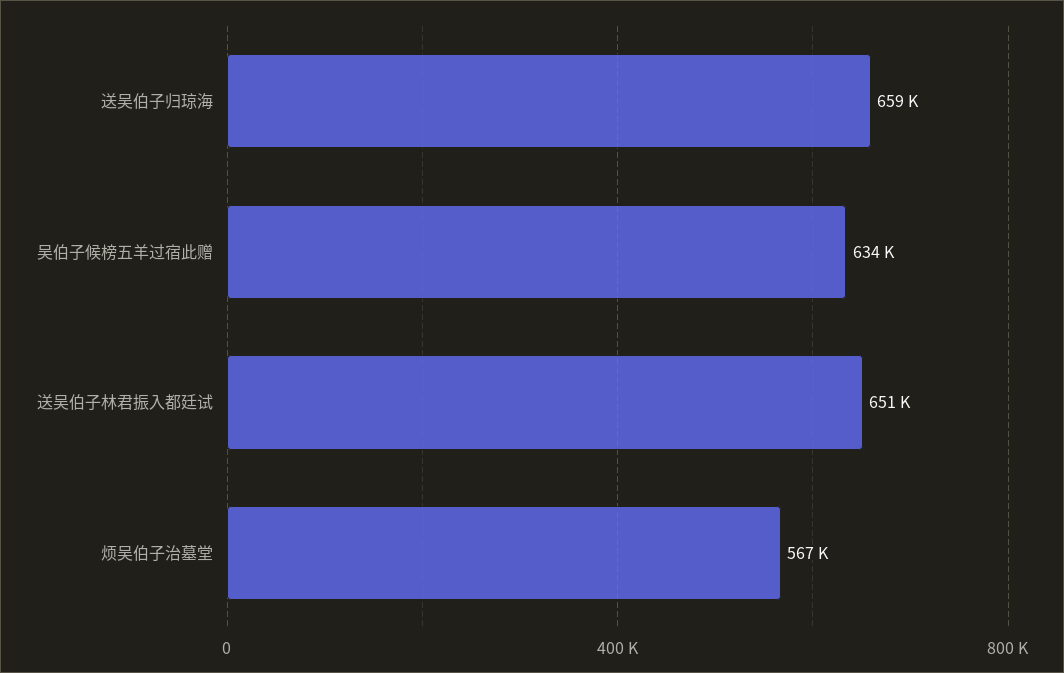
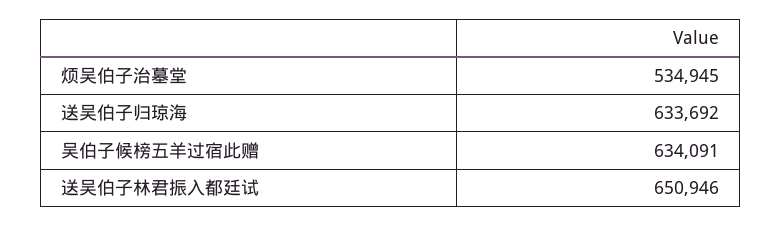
送吴伯子归琼海: 659000 -> 633692
烦吴伯子治墓堂: 567000 -> 534945

